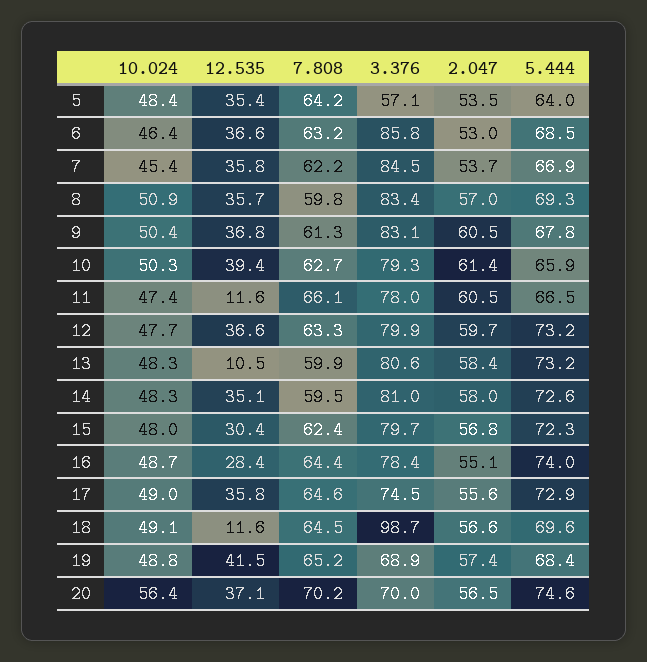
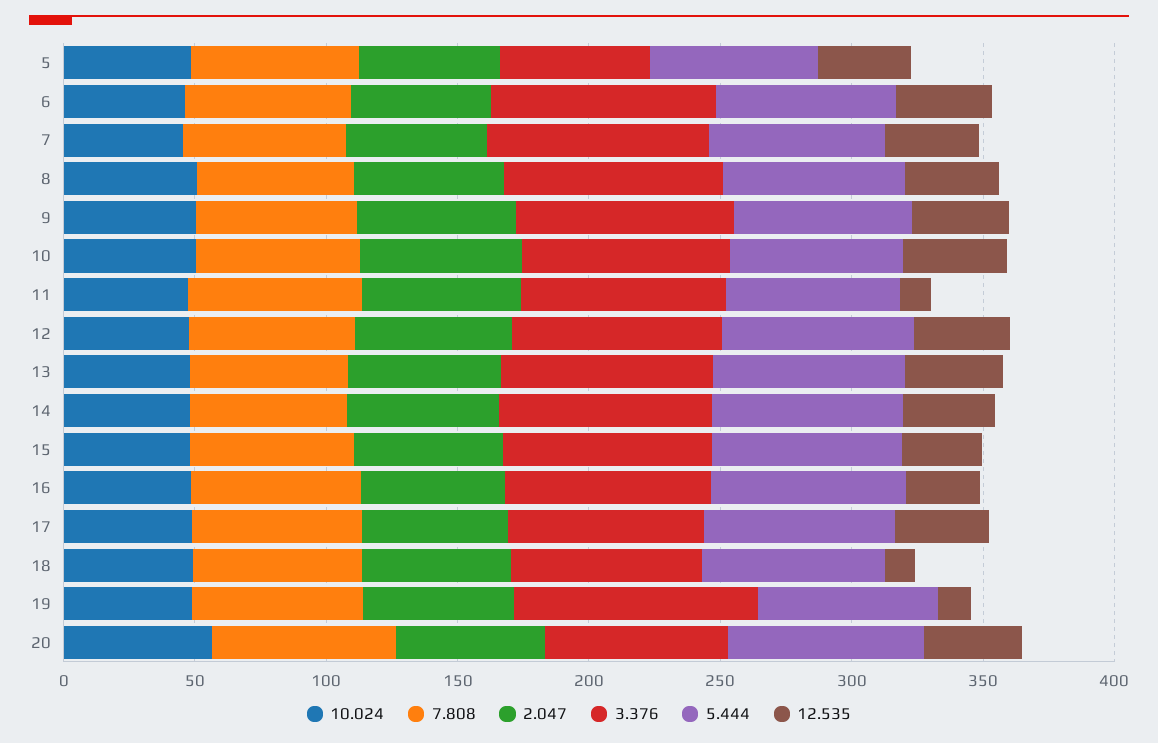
12.535, 13: 10.5 -> 40
3.376, 18: 98.7 -> 70
12.535, 19: 41.5 -> 10
3.376, 19: 68.9 -> 90

